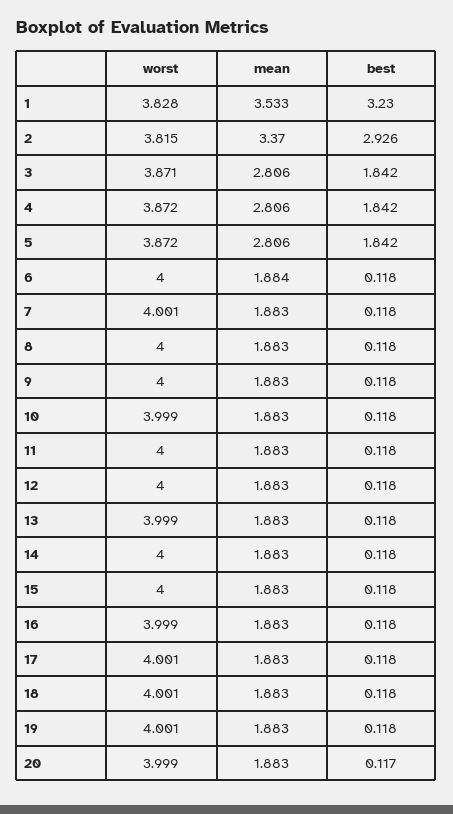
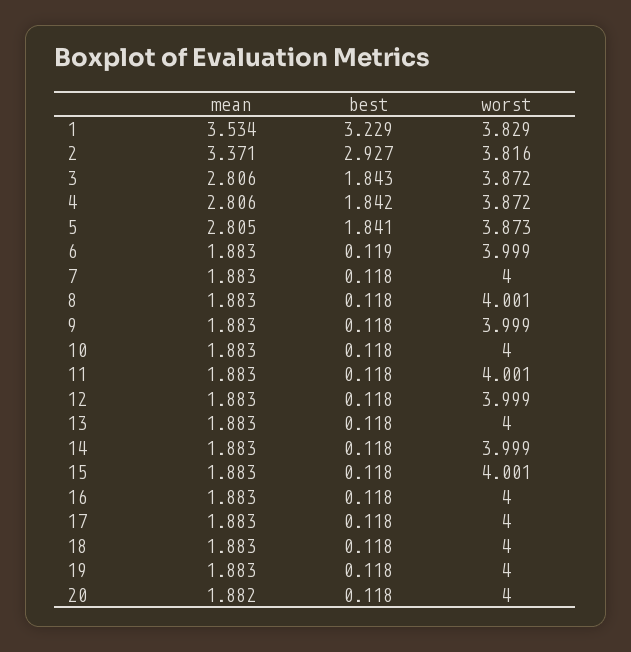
worst, 1: 3.828 -> 3.829
mean, 1: 3.533 -> 3.534
best, 1: 3.23 -> 3.229
worst, 2: 3.815 -> 3.816
mean, 2: 3.37 -> 3.371
best, 2: 2.926 -> 2.927
worst, 3: 3.871 -> 3.872
best, 3: 1.842 -> 1.843
worst, 5: 3.872 -> 3.873
mean, 5: 2.806 -> 2.805
best, 5: 1.842 -> 1.841
worst, 6: 4 -> 3.999
mean, 6: 1.884 -> 1.883
best, 6: 0.118 -> 0.119
worst, 7: 4.001 -> 4
worst, 8: 4 -> 4.001
worst, 9: 4 -> 3.999
worst, 10: 3.999 -> 4
worst, 11: 4 -> 4.001
worst, 12: 4 -> 3.999
worst, 13: 3.999 -> 4
worst, 14: 4 -> 3.999
worst, 15: 4 -> 4.001
worst, 16: 3.999 -> 4
worst, 17: 4.001 -> 4
worst, 18: 4.001 -> 4
worst, 19: 4.001 -> 4
worst, 20: 3.999 -> 4
mean, 20: 1.883 -> 1.882
best, 20: 0.117 -> 0.118

